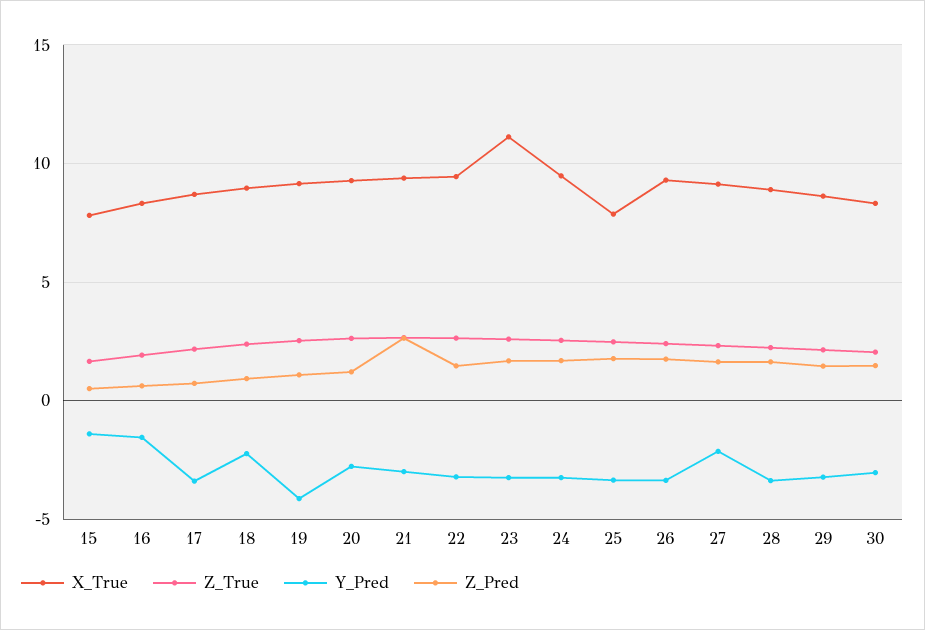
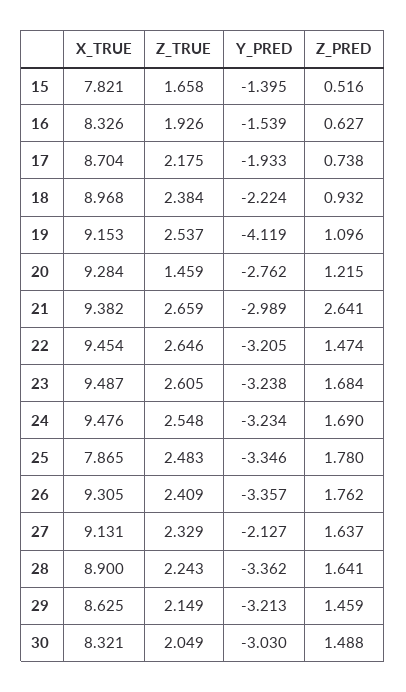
Y_Pred, 17: -3.5 -> -1.933
Z_True, 20: 2.5 -> 1.459
X_True, 23: 11 -> 9.487

